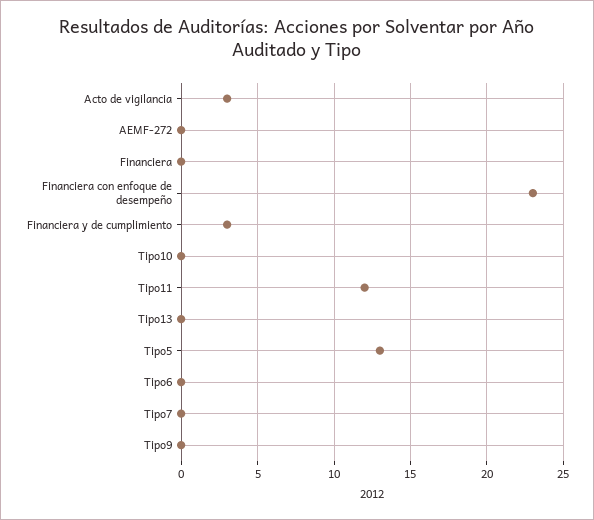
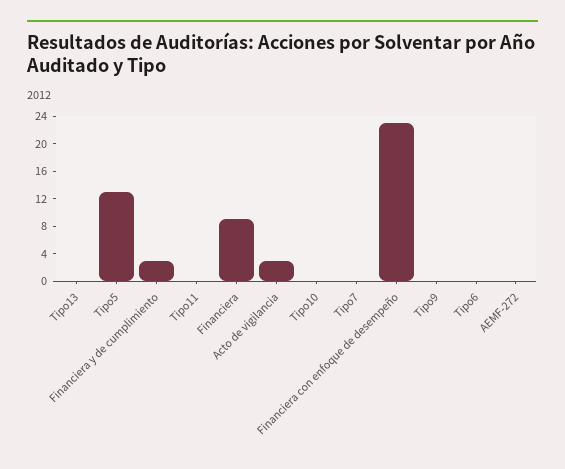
Financiera: 0 -> 8
Tipo11: 12 -> 0

